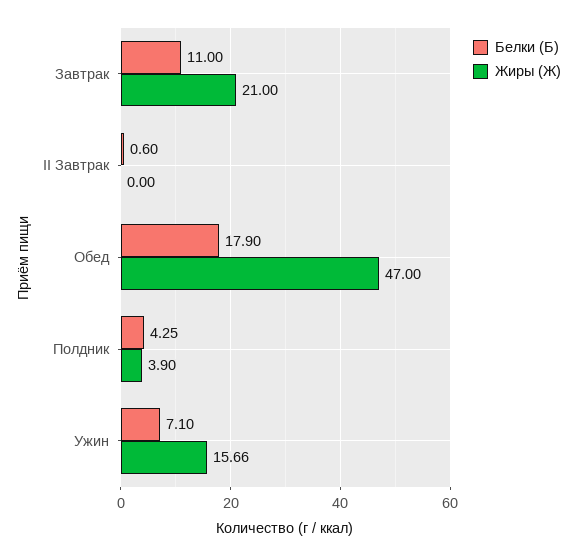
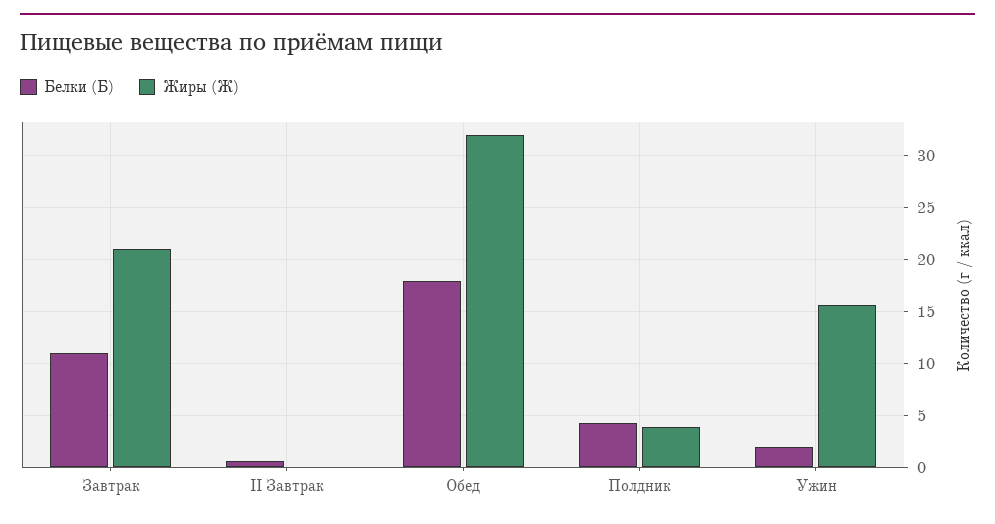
Жиры (Ж), Обед: 47 -> 32
Белки (Б), Ужин: 7.1 -> 2

